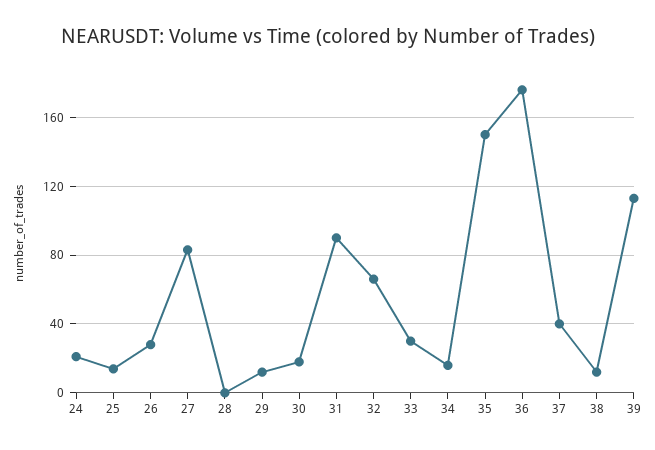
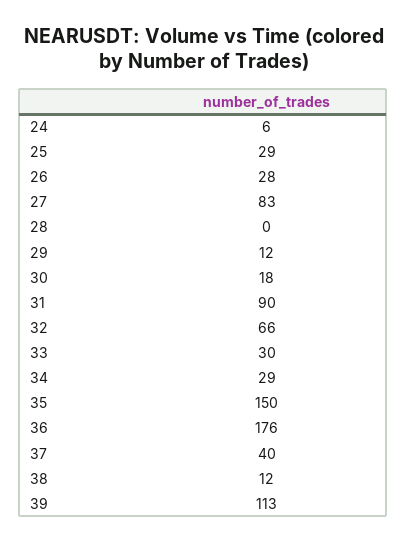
24: 20 -> 6
25: 15 -> 29
34: 15 -> 29

